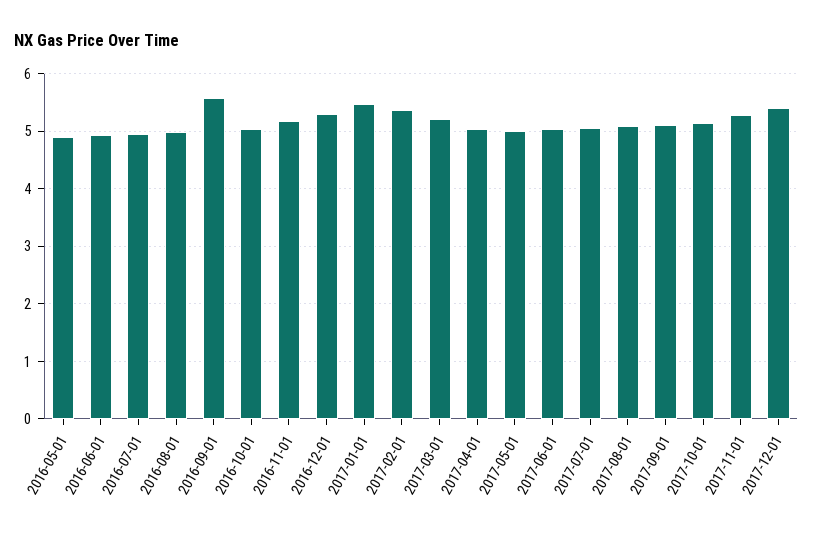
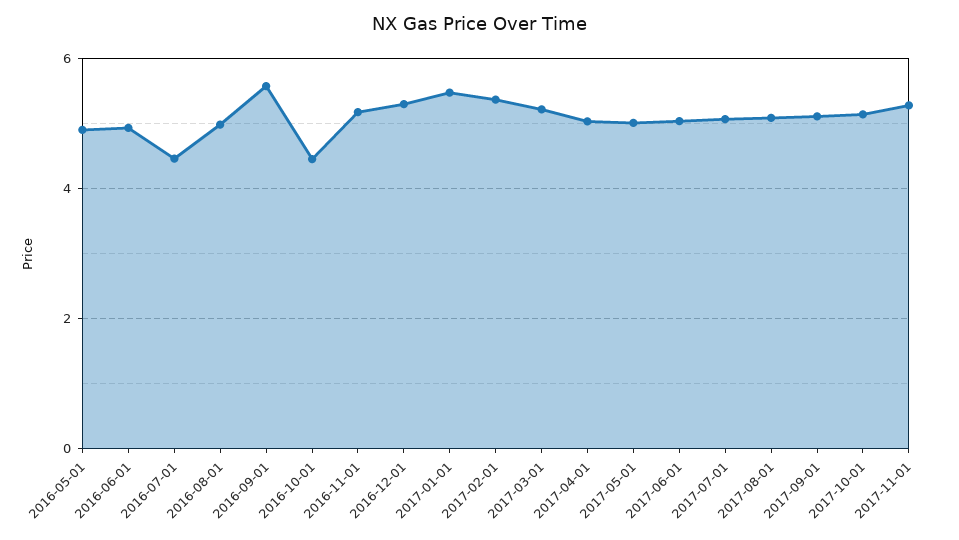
2016-07-01: 5 -> 4.4
2016-10-01: 5 -> 4.4
2017-12-01: 5.4 -> none

